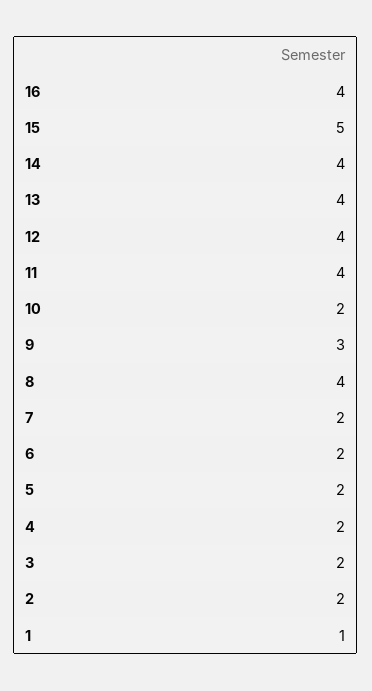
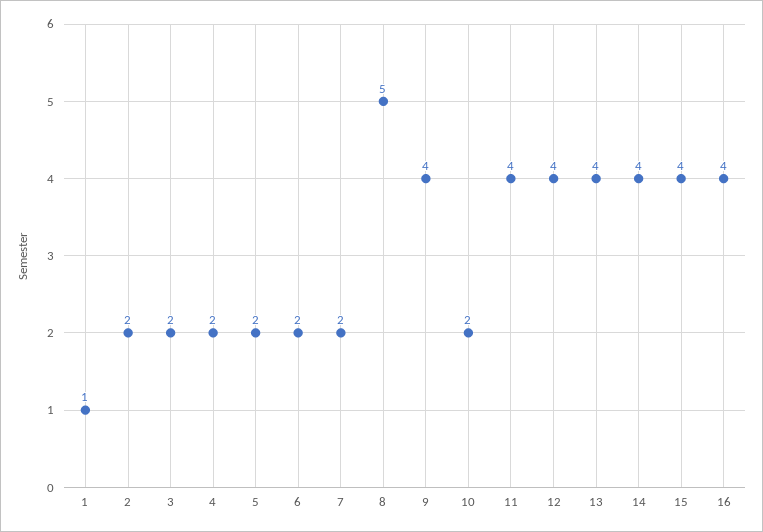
15: 5 -> 4
9: 3 -> 4
8: 4 -> 5

